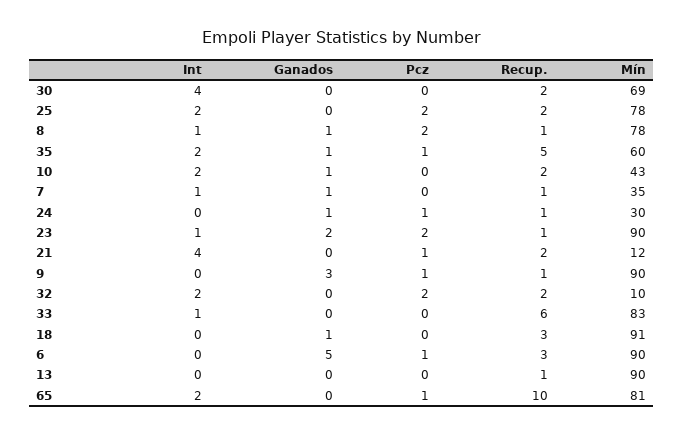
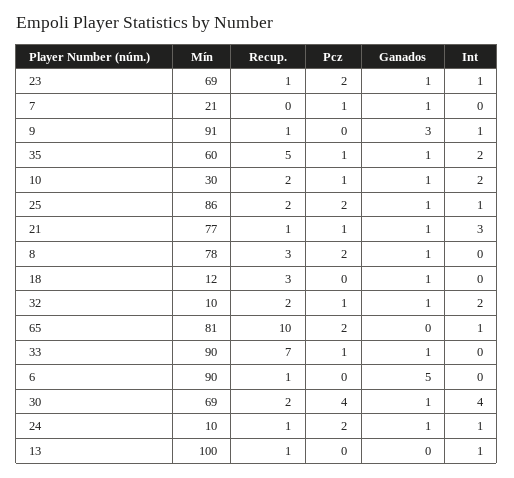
Ganados, 30: 0 -> 1
Pcz, 30: 0 -> 4
Int, 25: 2 -> 1
Ganados, 25: 0 -> 1
Mín, 25: 78 -> 86
Int, 8: 1 -> 0
Recup., 8: 1 -> 3
Pcz, 10: 0 -> 1
Mín, 10: 43 -> 30
Int, 7: 1 -> 0
Pcz, 7: 0 -> 1
Recup., 7: 1 -> 0
Mín, 7: 35 -> 21
Int, 24: 0 -> 1
Pcz, 24: 1 -> 2
Mín, 24: 30 -> 10
Ganados, 23: 2 -> 1
Mín, 23: 90 -> 69
Int, 21: 4 -> 3
Ganados, 21: 0 -> 1
Recup., 21: 2 -> 1
Mín, 21: 12 -> 77
Int, 9: 0 -> 1
Pcz, 9: 1 -> 0
Mín, 9: 90 -> 91
Ganados, 32: 0 -> 1
Pcz, 32: 2 -> 1
Int, 33: 1 -> 0
Ganados, 33: 0 -> 1
Pcz, 33: 0 -> 1
Recup., 33: 6 -> 7
Mín, 33: 83 -> 90
Mín, 18: 91 -> 12
Pcz, 6: 1 -> 0
Recup., 6: 3 -> 1
Int, 13: 0 -> 1
Mín, 13: 90 -> 100
Int, 65: 2 -> 1
Pcz, 65: 1 -> 2

